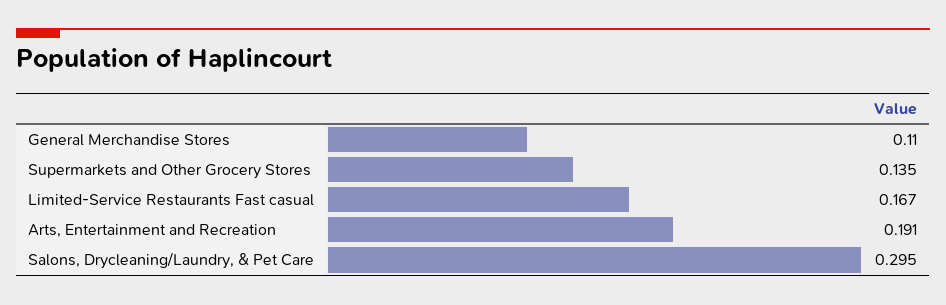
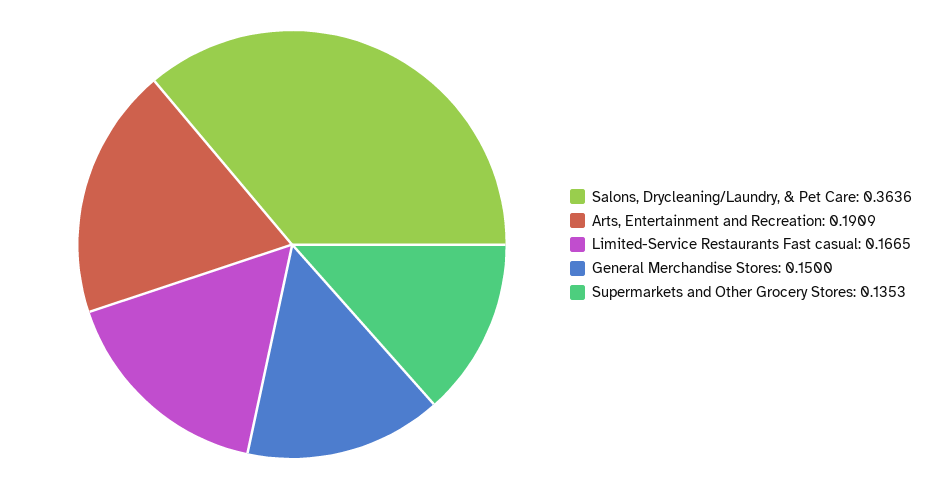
General Merchandise Stores: 0.11 -> 0.15
Salons, Drycleaning/Laundry, & Pet Care: 0.295 -> 0.3636

